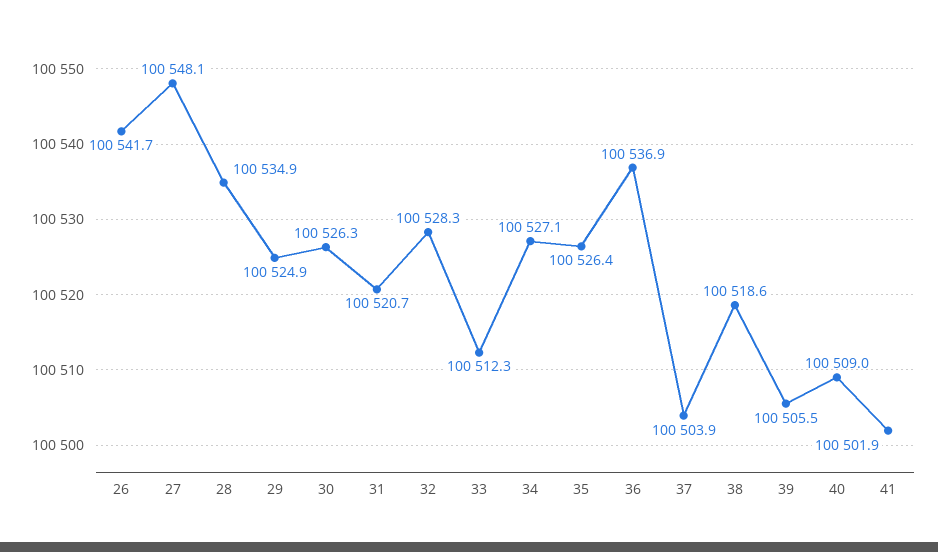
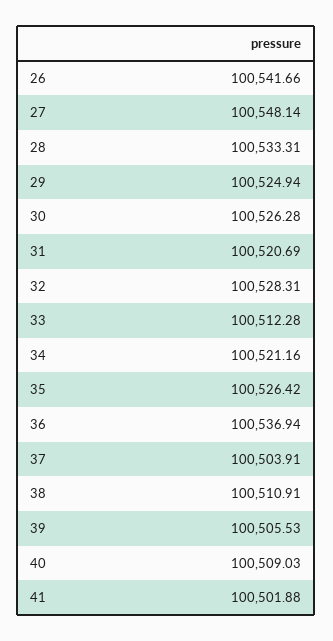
28: 100534.9 -> 100533.31
34: 100527.1 -> 100521.16
38: 100518.6 -> 100510.91

